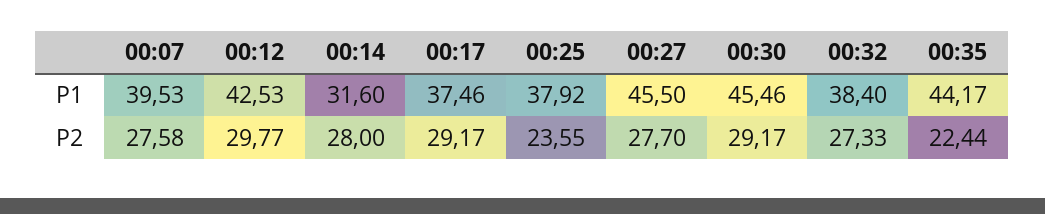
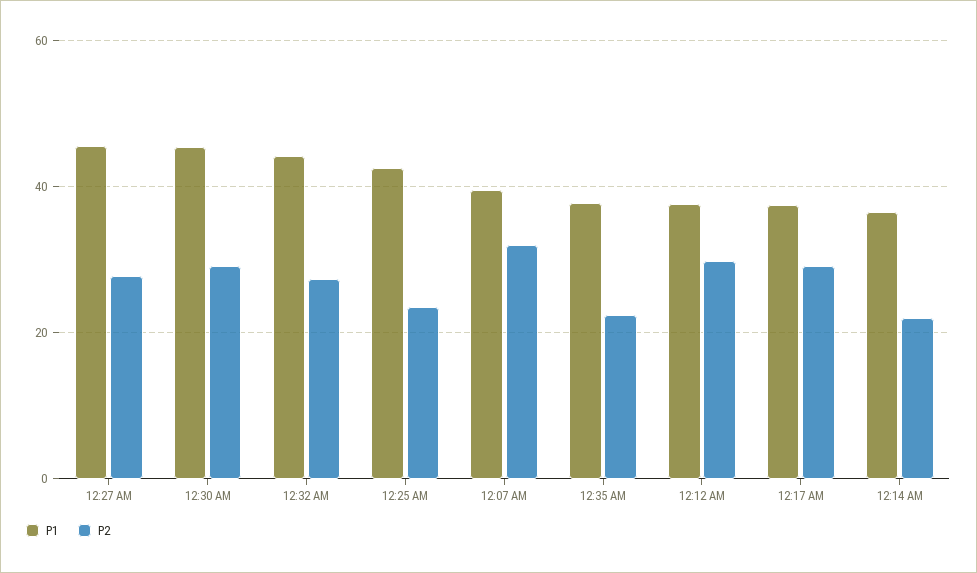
P1, 00:12: 42.53 -> 38
P1, 00:14: 31.6 -> 36
P1, 00:25: 37.92 -> 42
P1, 00:32: 38.4 -> 44
P1, 00:35: 44.17 -> 38
P2, 00:07: 27.58 -> 32
P2, 00:14: 28 -> 22

